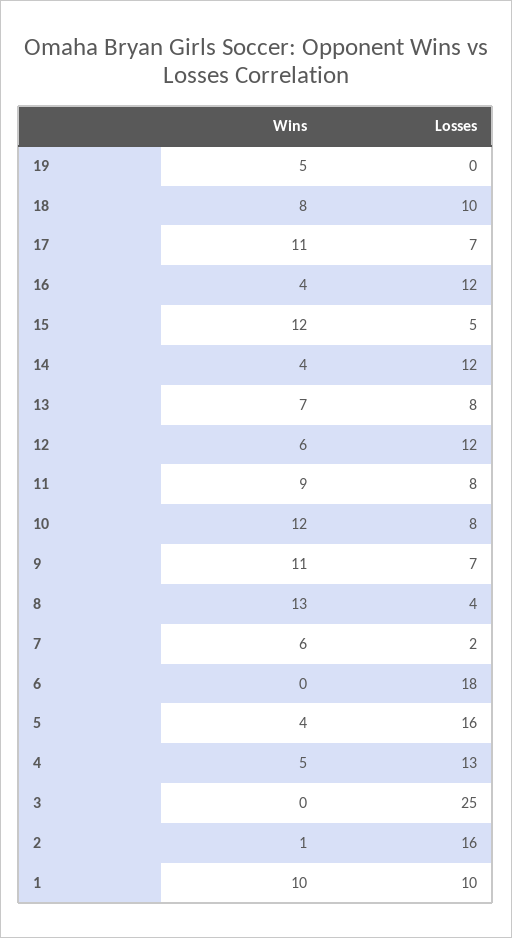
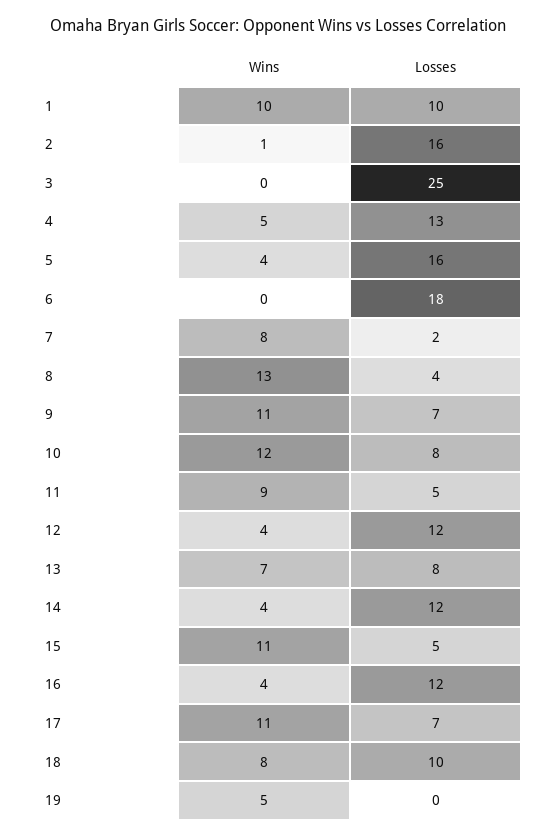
Wins, 15: 12 -> 11
Wins, 12: 6 -> 4
Losses, 11: 8 -> 5
Wins, 7: 6 -> 8

